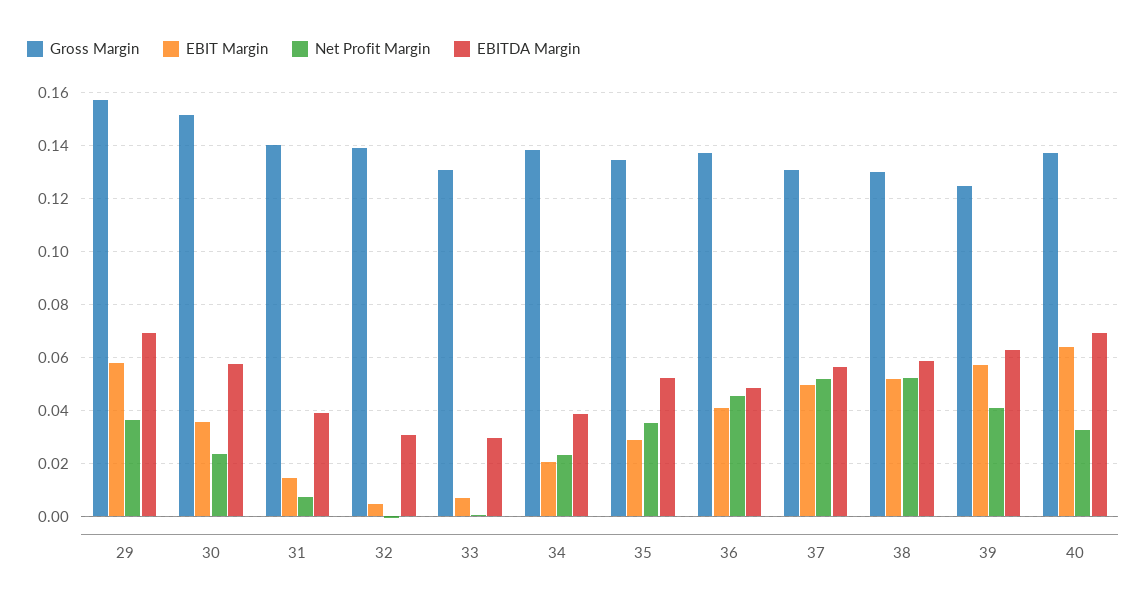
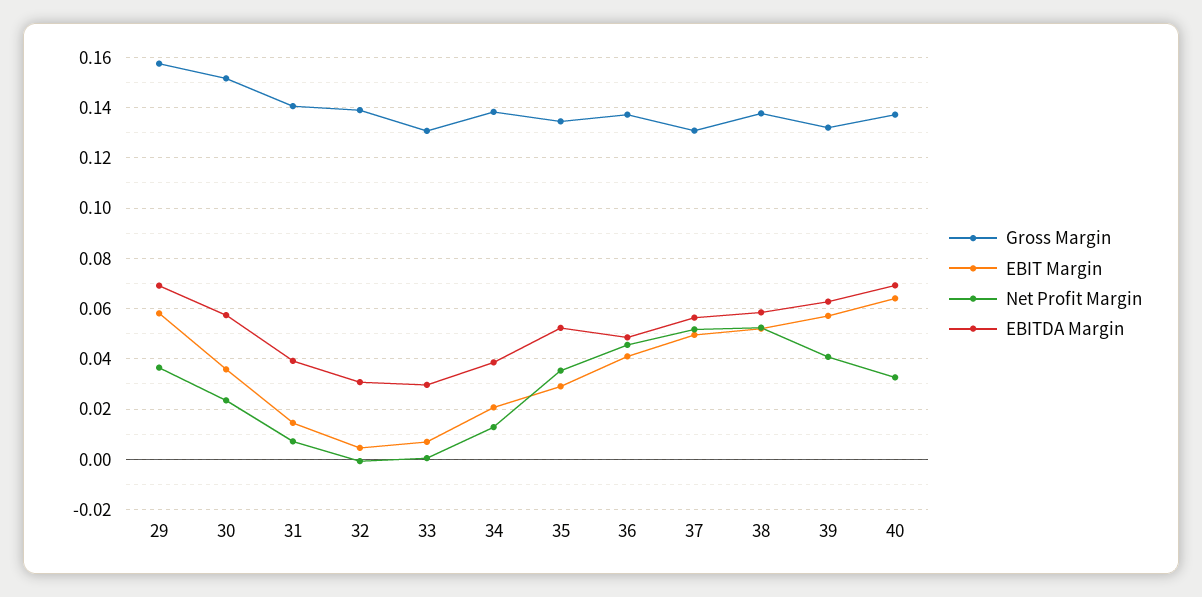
Net Profit Margin, 34: 0.0225 -> 0.0125
Gross Margin, 38: 0.13 -> 0.1375
Gross Margin, 39: 0.125 -> 0.1325

